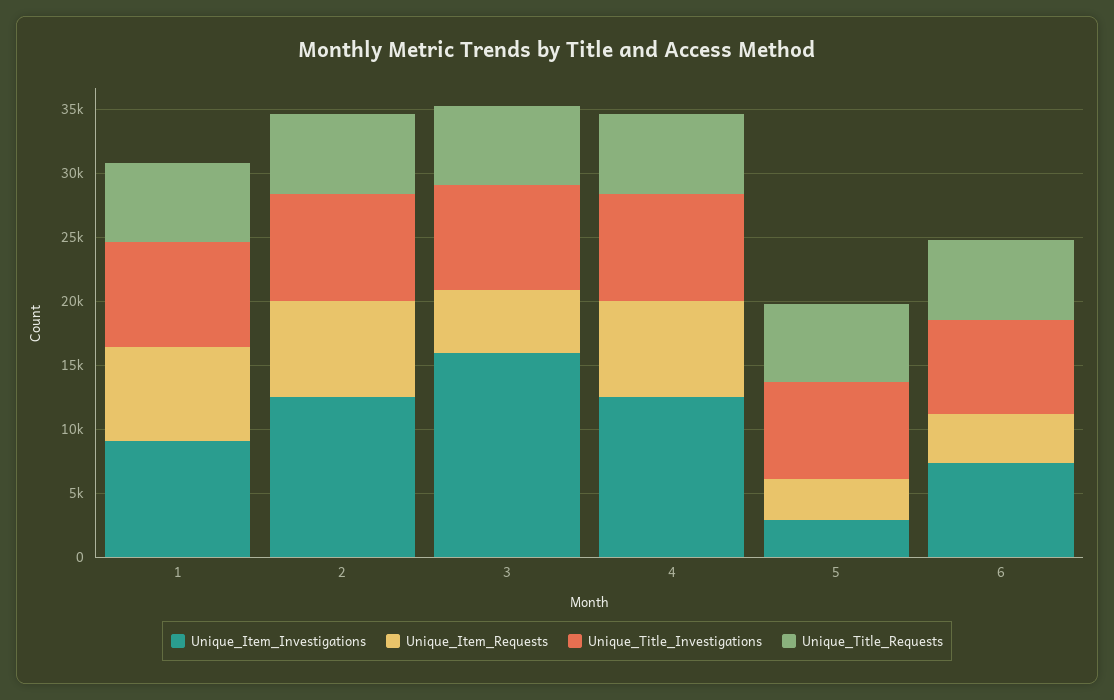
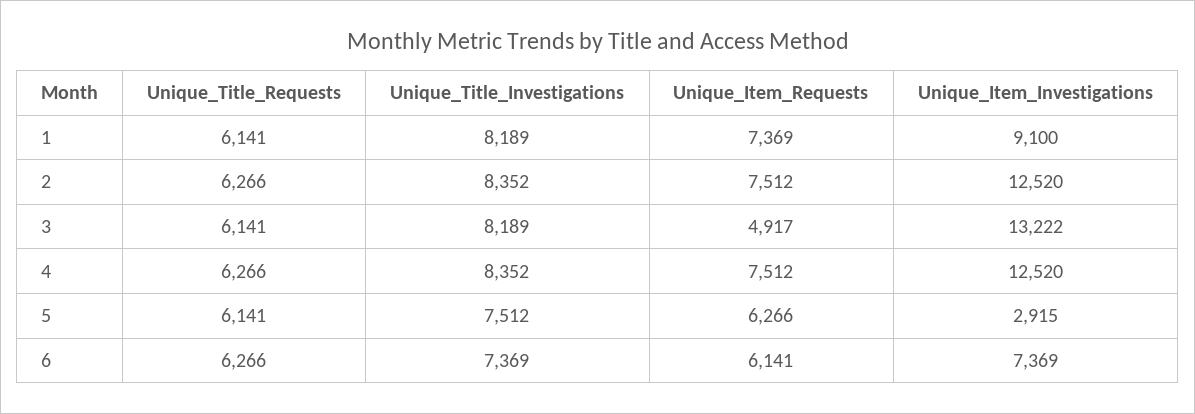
Unique_Item_Investigations, 3: 16000 -> 13222
Unique_Item_Requests, 5: 3000 -> 6266
Unique_Item_Requests, 6: 4000 -> 6141

